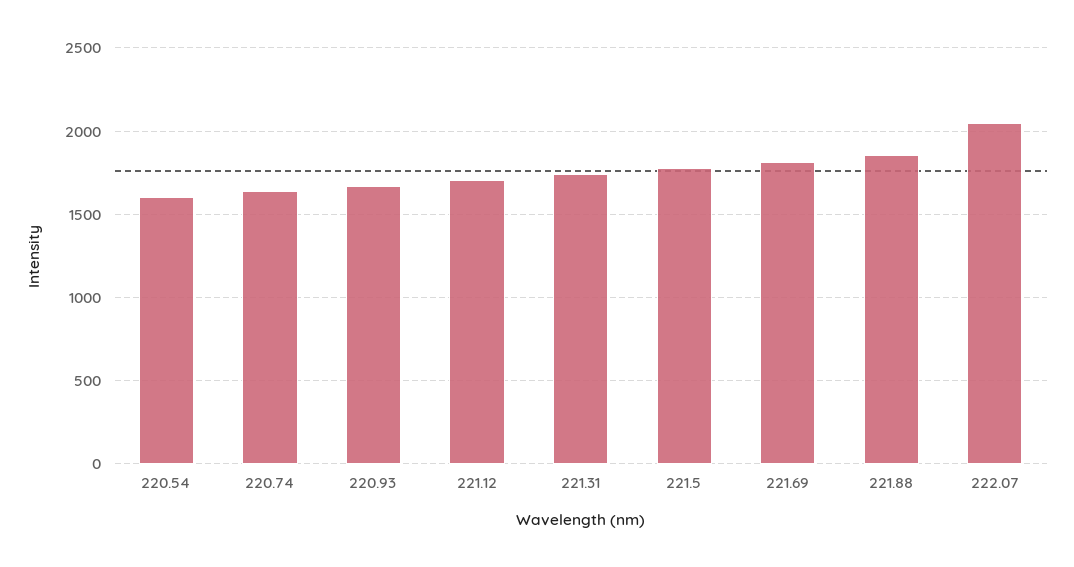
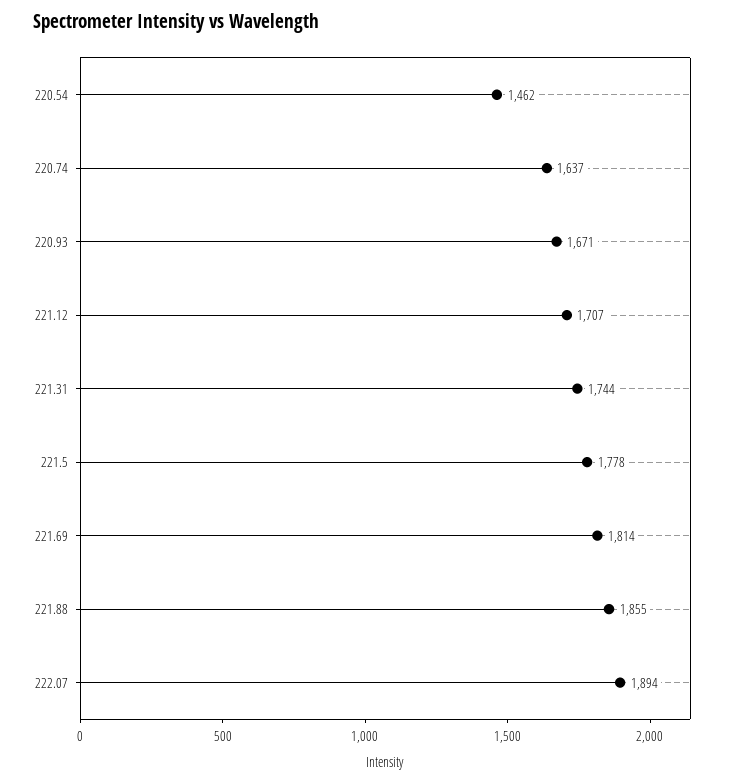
220.54: 1600 -> 1462
222.07: 2050 -> 1894

